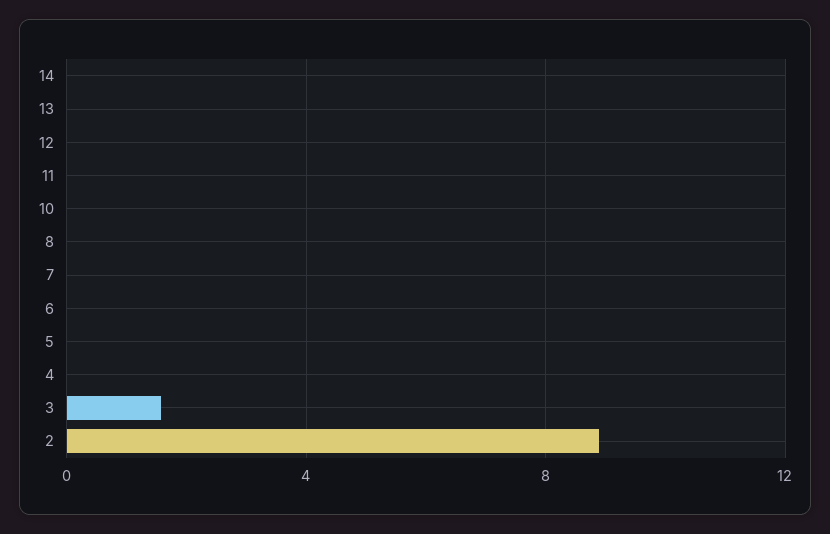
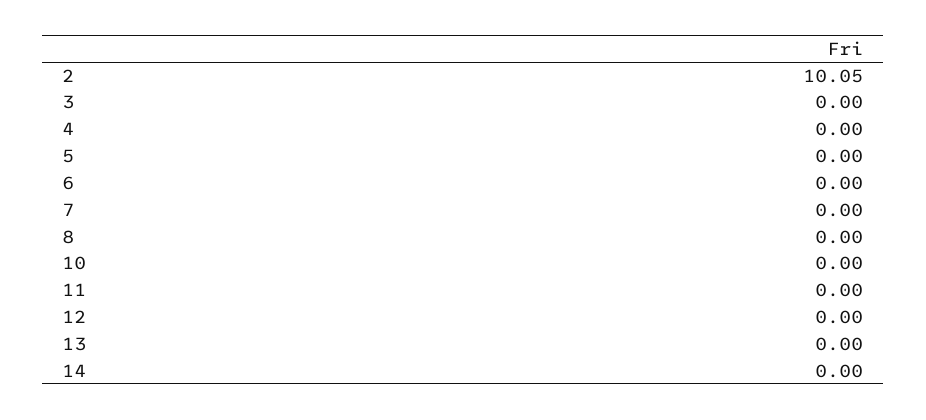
3: 1.5 -> 0
2: 9 -> 10.05

